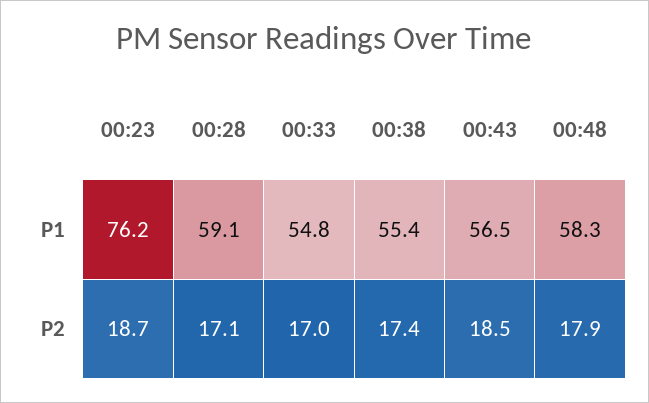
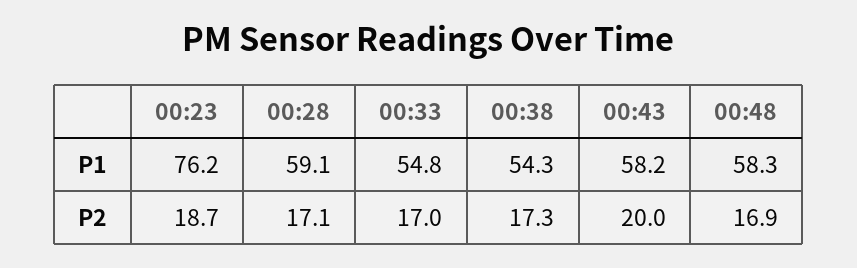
00:38, P1: 55.4 -> 54.3
00:43, P1: 56.5 -> 58.2
00:38, P2: 17.4 -> 17.3
00:43, P2: 18.5 -> 20
00:48, P2: 17.9 -> 16.9

